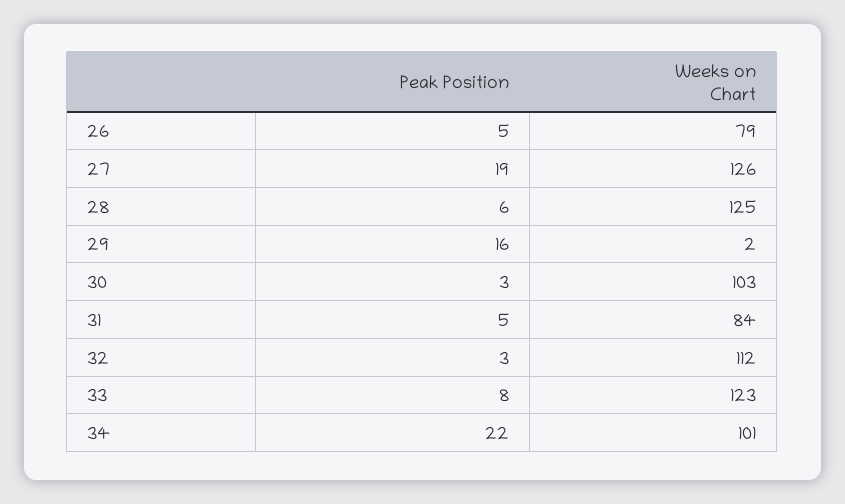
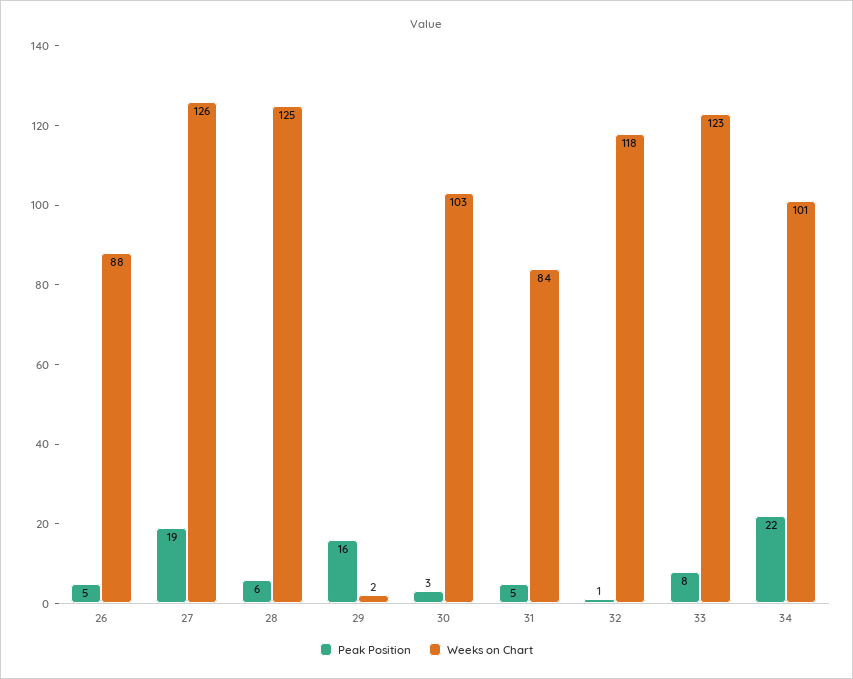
Weeks on Chart, 26: 79 -> 88
Peak Position, 32: 3 -> 1
Weeks on Chart, 32: 112 -> 118

